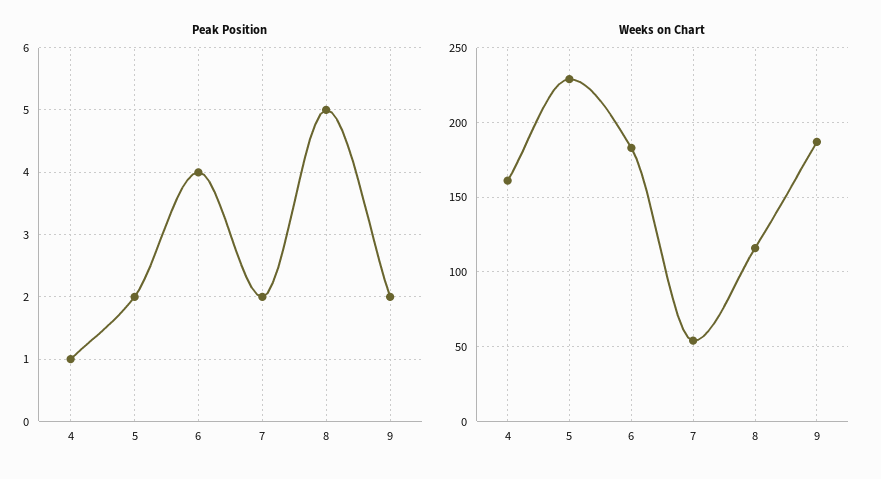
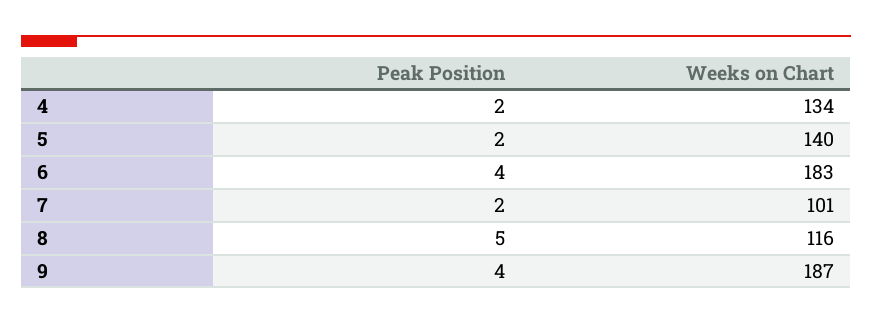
Peak Position, 4: 1 -> 2
Peak Position, 9: 2 -> 4
Weeks on Chart, 4: 160 -> 134
Weeks on Chart, 5: 230 -> 140
Weeks on Chart, 7: 55 -> 101

